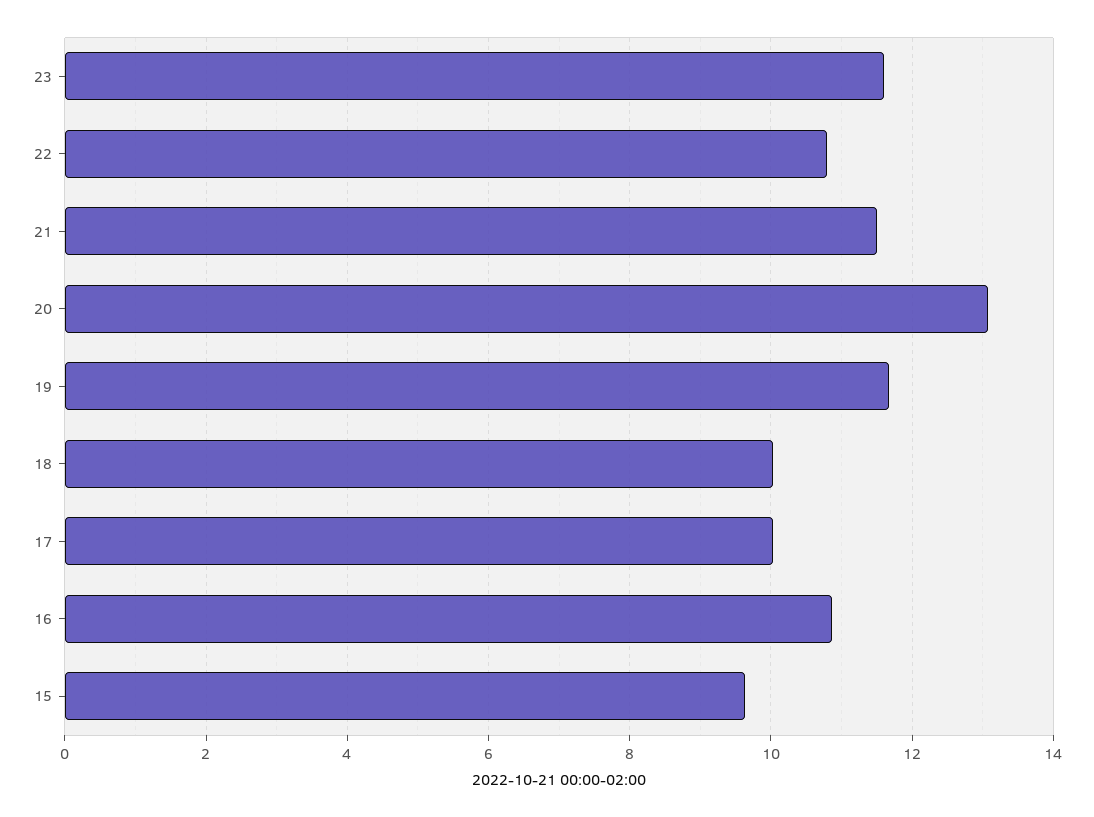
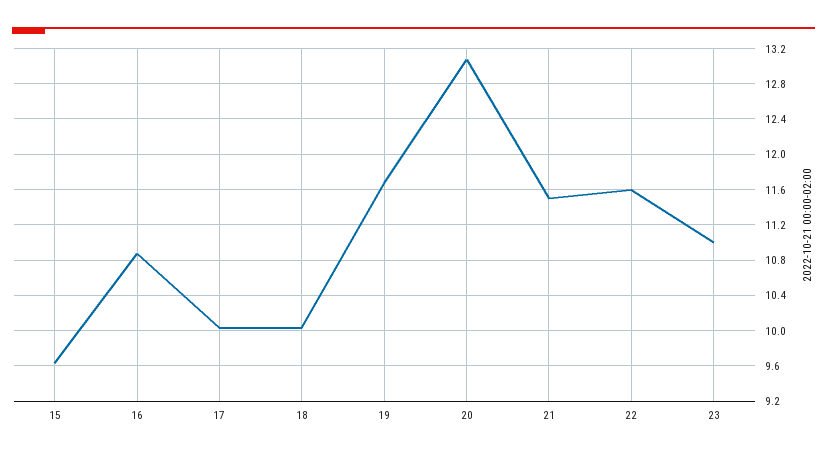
23: 11.6 -> 11
22: 10.8 -> 11.6

